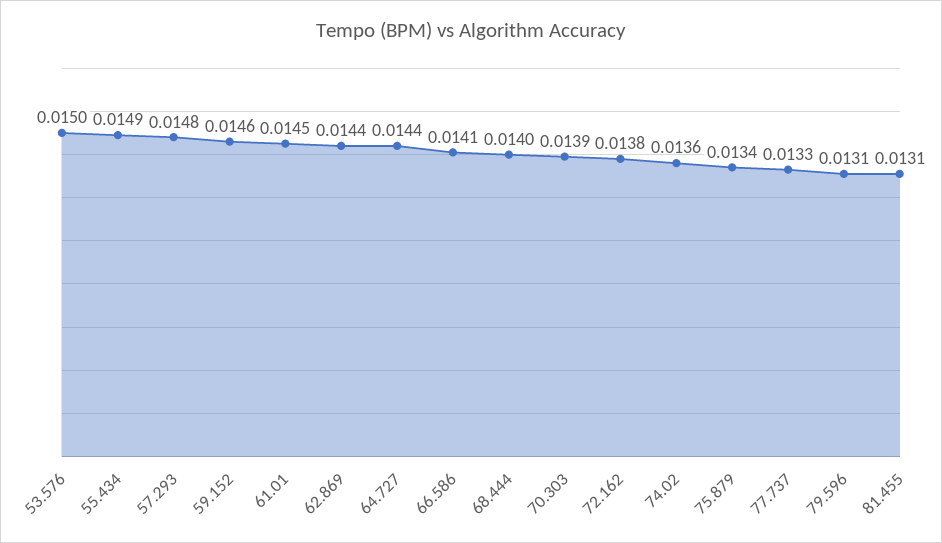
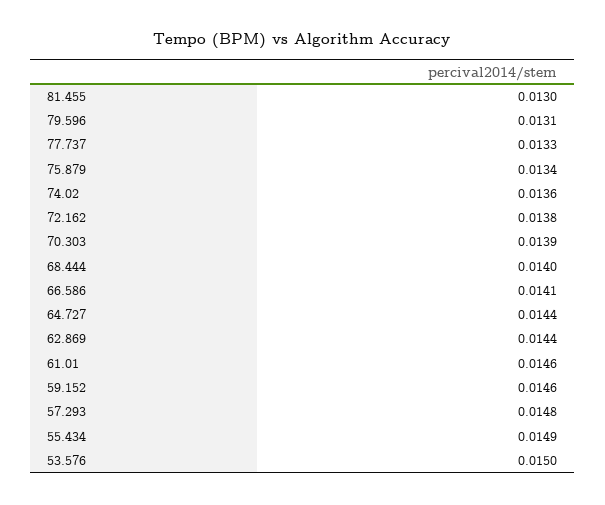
61.01: 0.0145 -> 0.0146
81.455: 0.0131 -> 0.013

